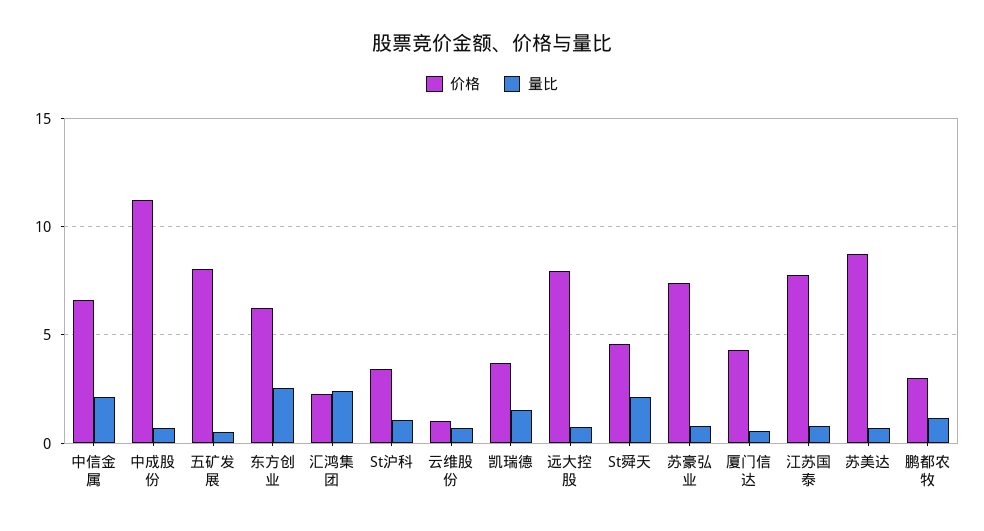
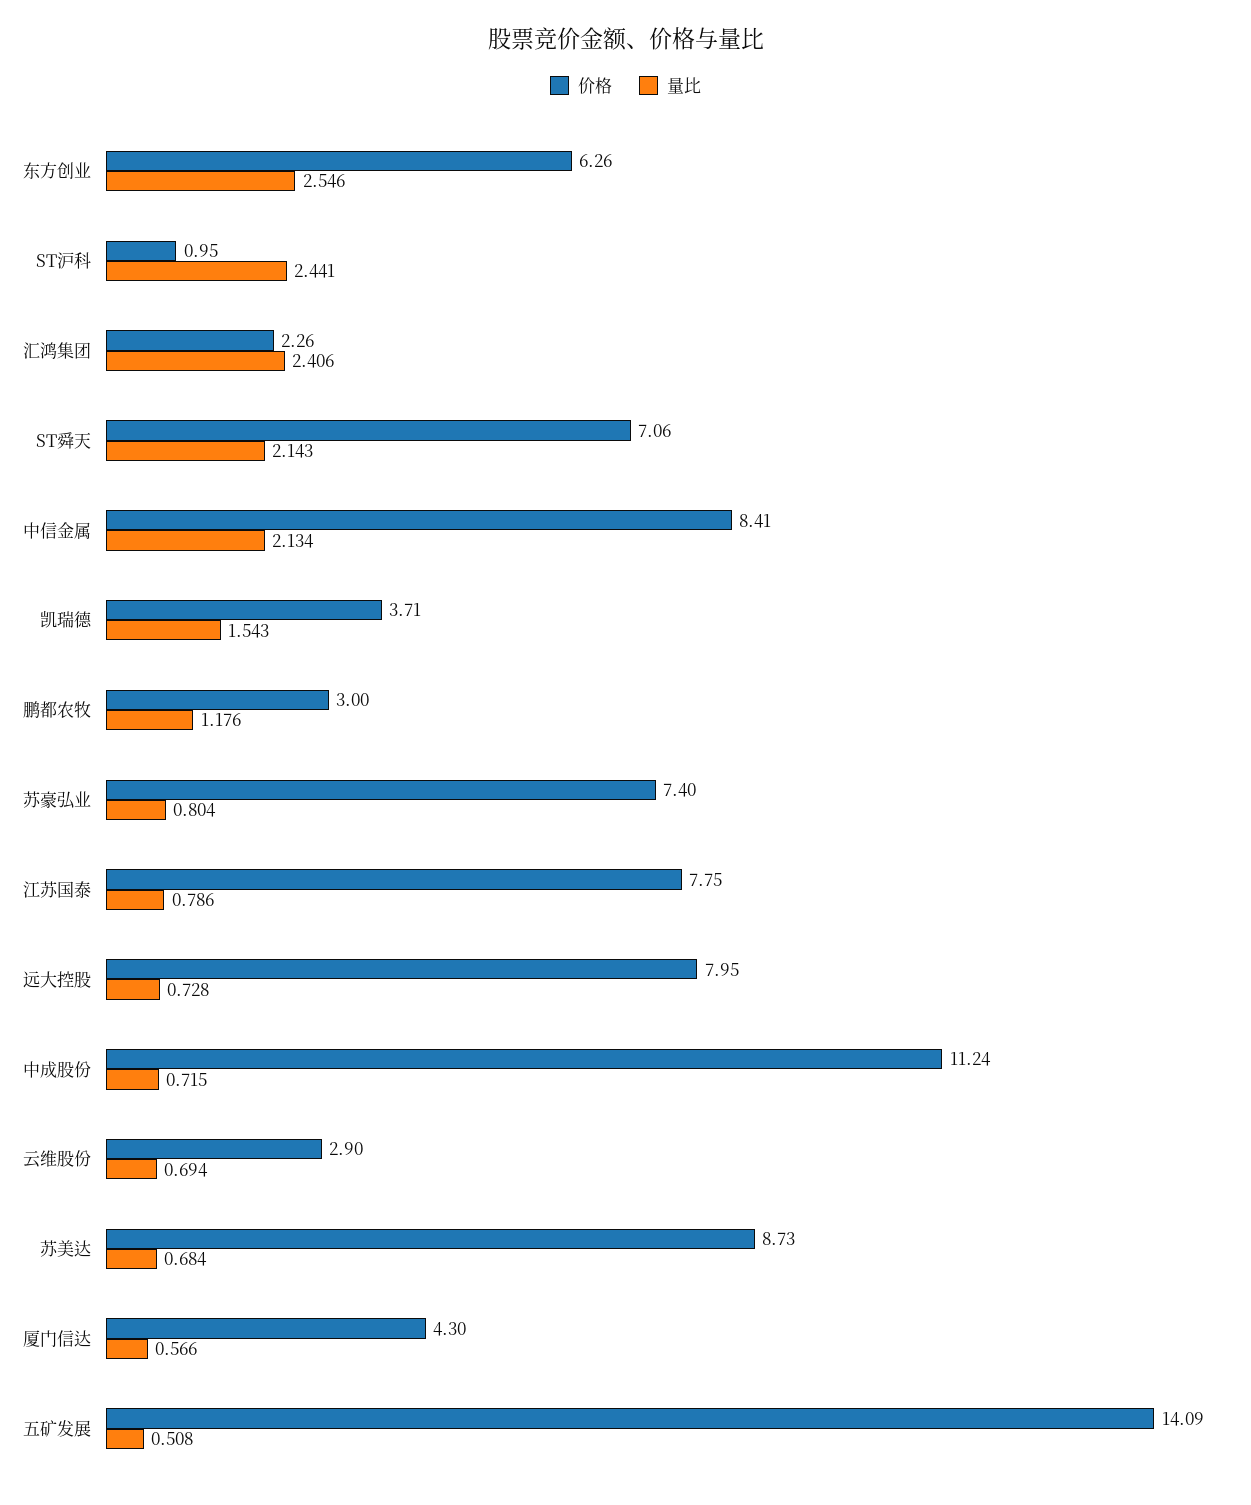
价格, 中信金属: 6.5 -> 8.41
价格, 五矿发展: 8 -> 14.09
价格, St沪科: 3.5 -> 0.95
量比, St沪科: 1 -> 2.441
价格, 云维股份: 1 -> 2.9
价格, St舜天: 4.5 -> 7.06

